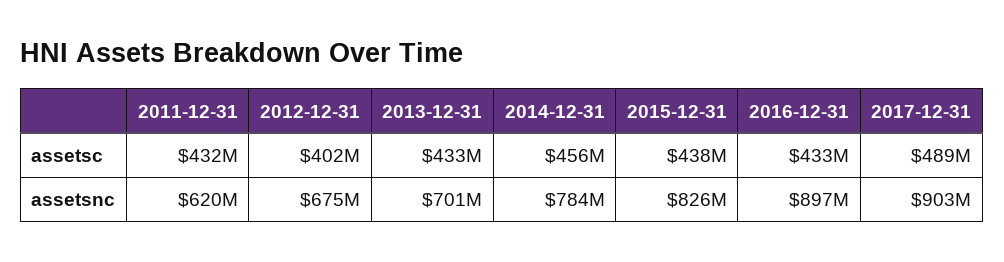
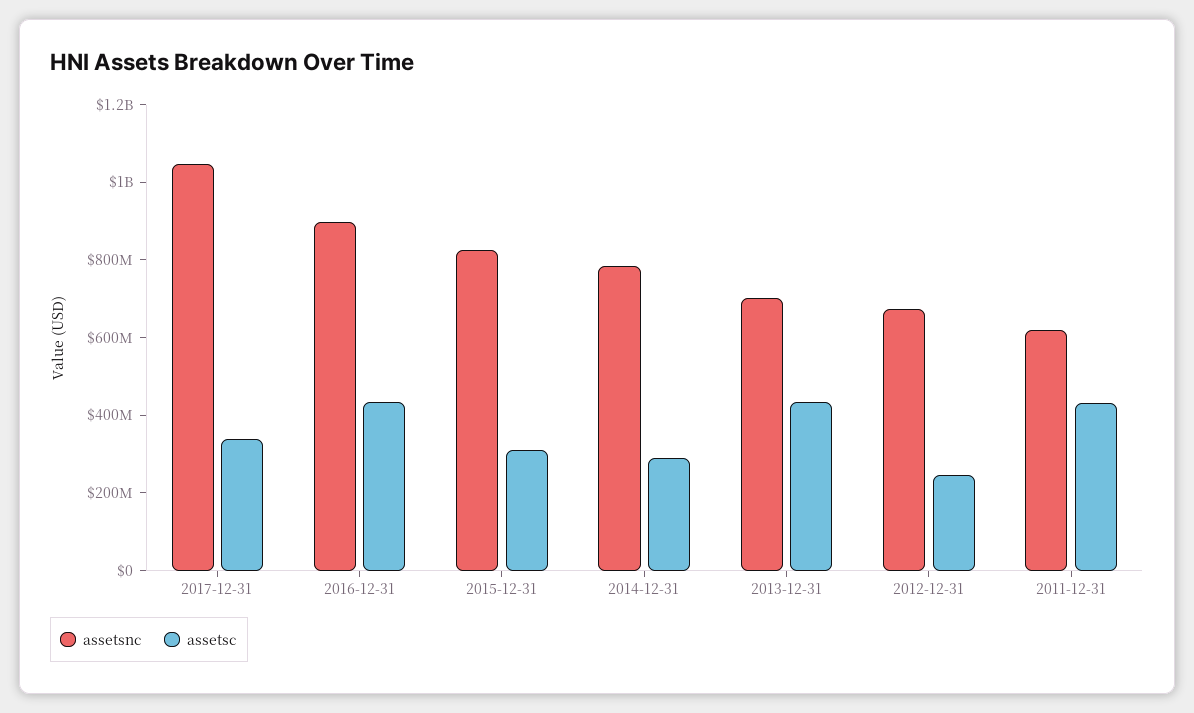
assetsc, 2012-12-31: 402000000 -> 250000000
assetsc, 2014-12-31: 456000000 -> 300000000
assetsc, 2015-12-31: 438000000 -> 300000000
assetsc, 2017-12-31: 489000000 -> 350000000
assetsnc, 2017-12-31: 903000000 -> 1050000000

